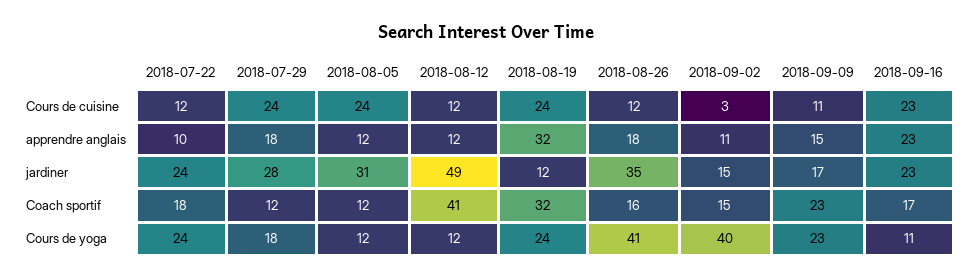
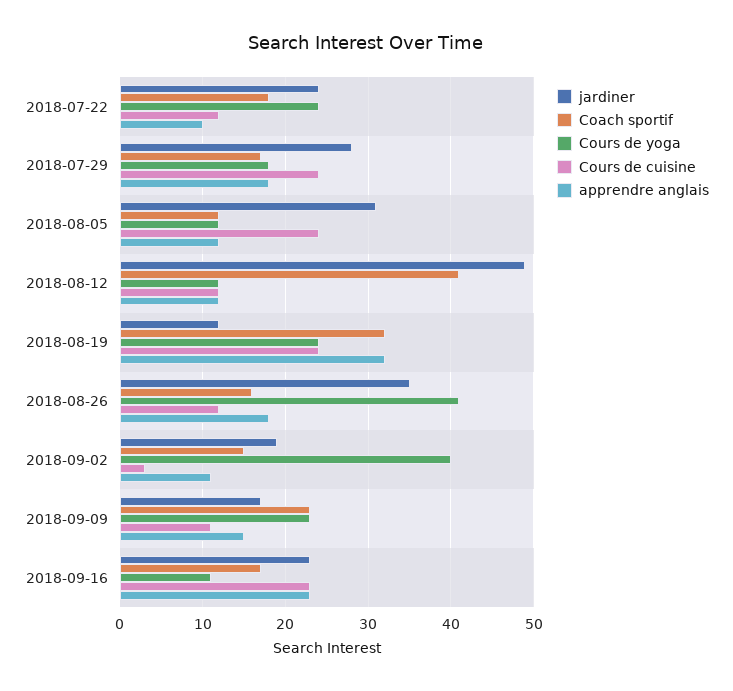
jardiner, 2018-09-02: 15 -> 19
Coach sportif, 2018-07-29: 12 -> 17

